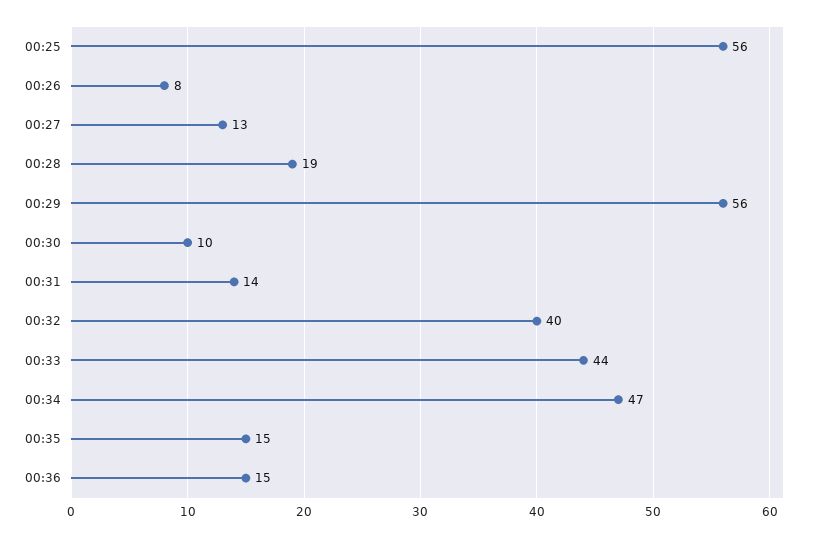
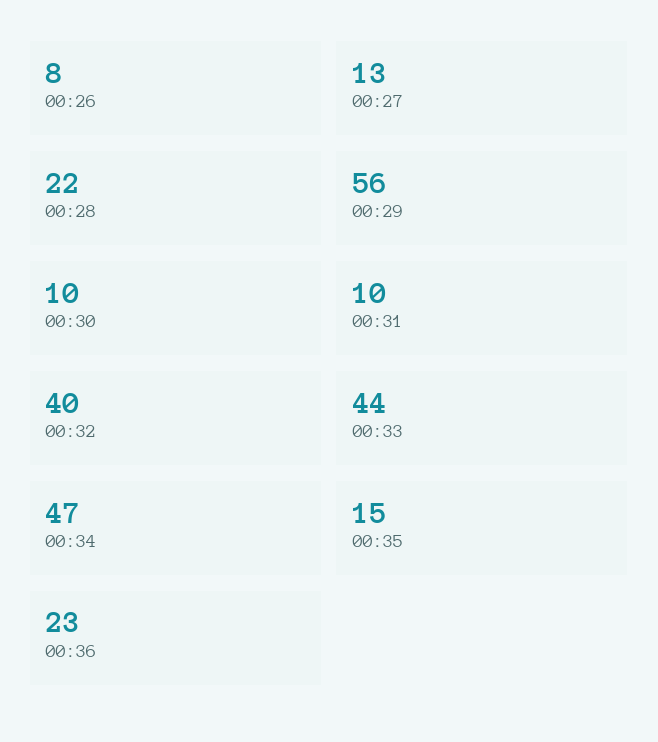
00:25: 56 -> none
00:28: 19 -> 22
00:31: 14 -> 10
00:36: 15 -> 23

